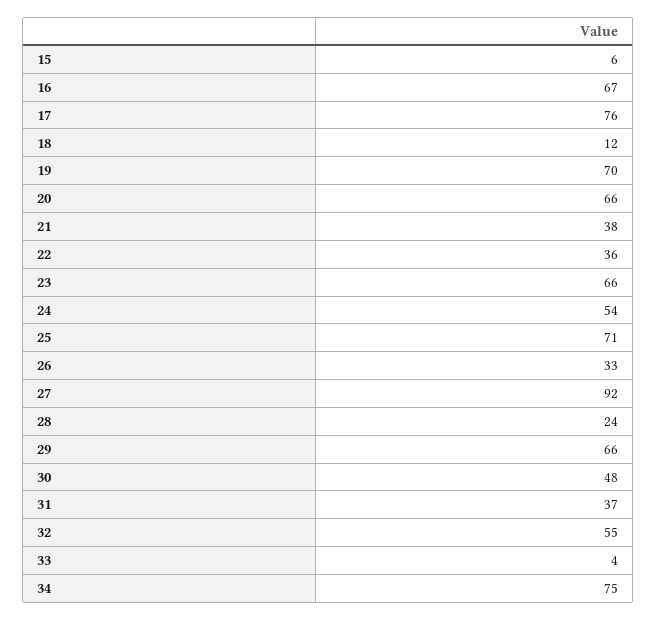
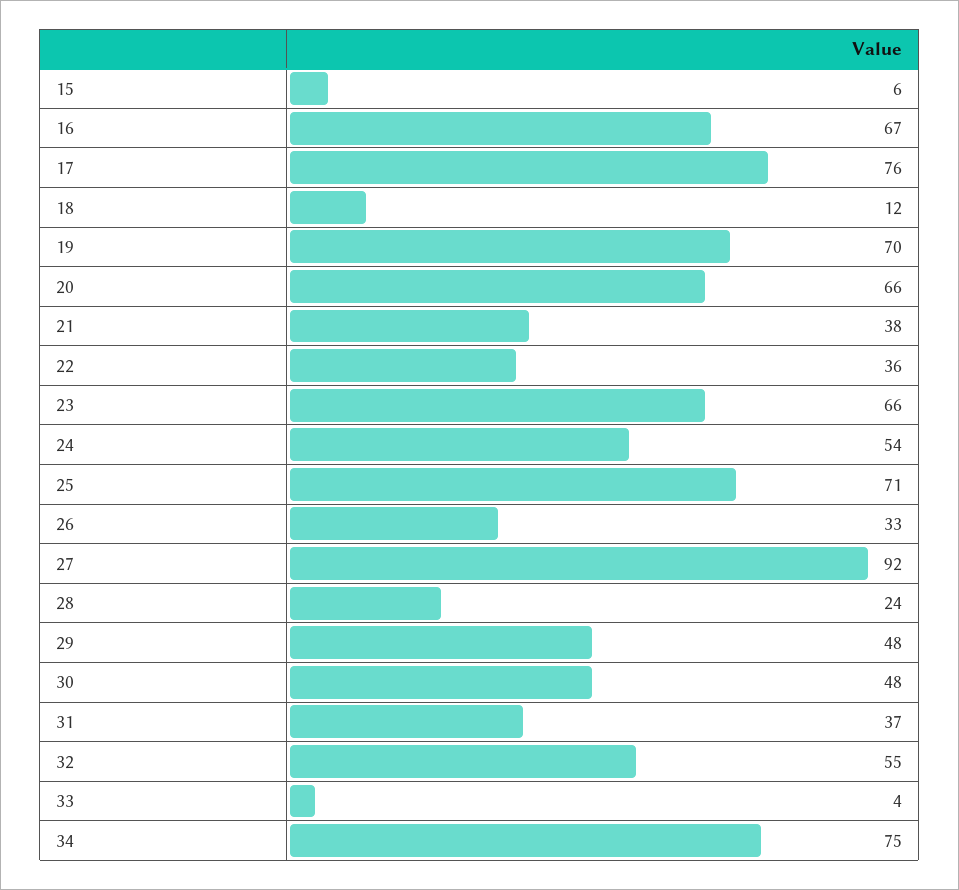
29: 66 -> 48

